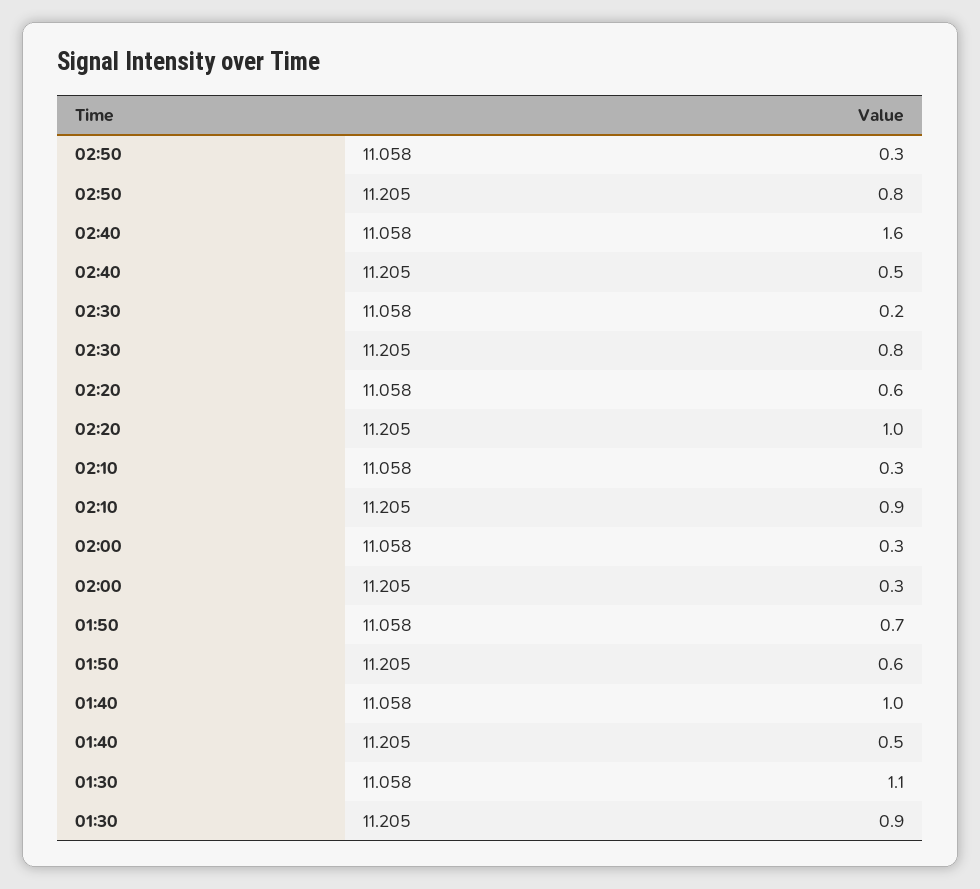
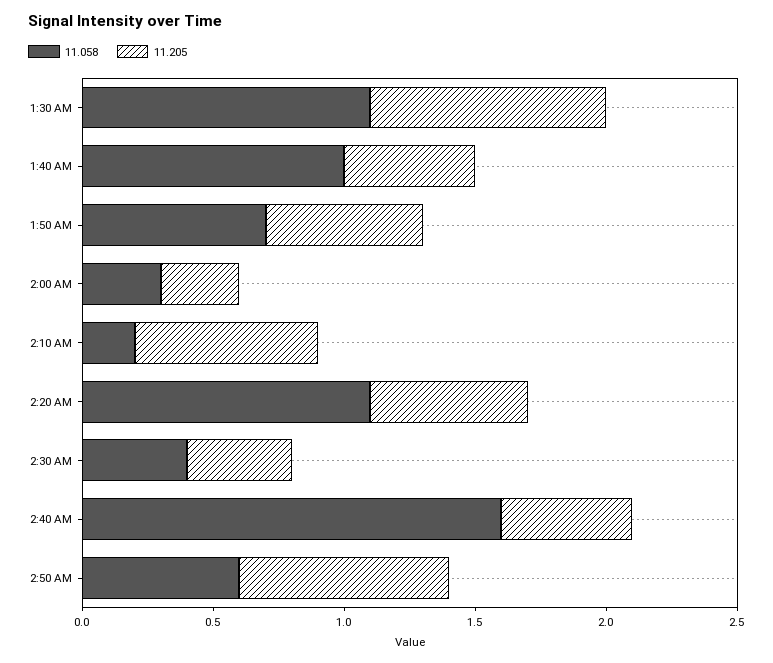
11.058, 02:50: 0.3 -> 0.6
11.058, 02:30: 0.2 -> 0.4
11.205, 02:30: 0.8 -> 0.4
11.058, 02:20: 0.6 -> 1.1
11.205, 02:20: 1 -> 0.6
11.058, 02:10: 0.3 -> 0.2
11.205, 02:10: 0.9 -> 0.7

